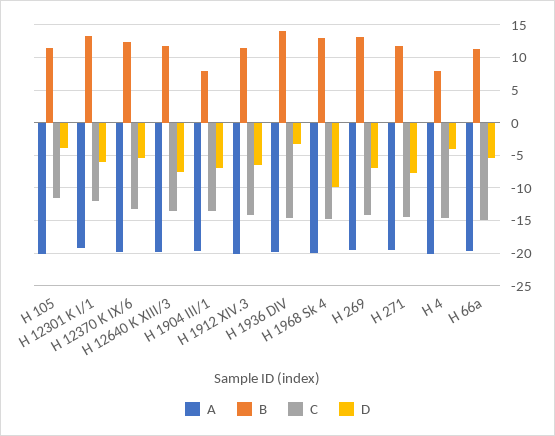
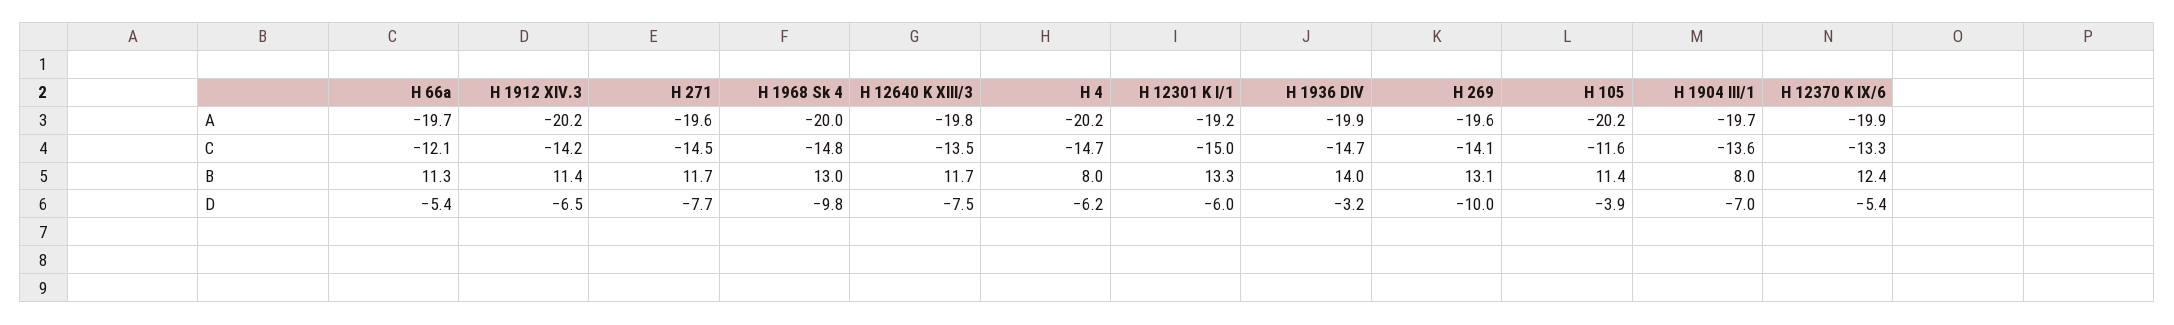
C, H 12301 K I/1: -12 -> -15
D, H 269: -7 -> -10
D, H 4: -4 -> -6.2
C, H 66a: -15 -> -12.1

